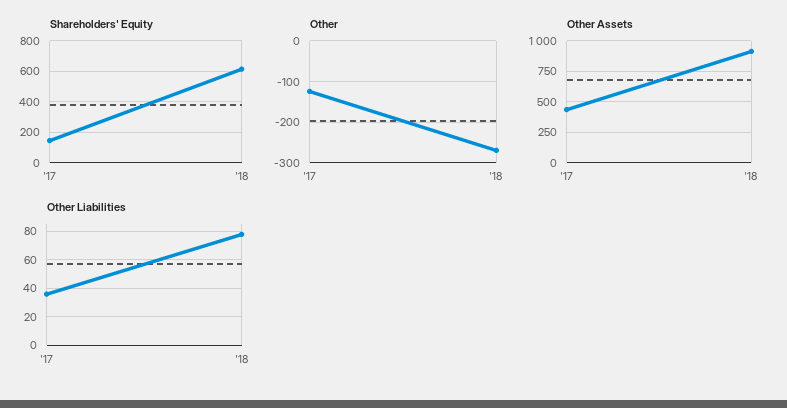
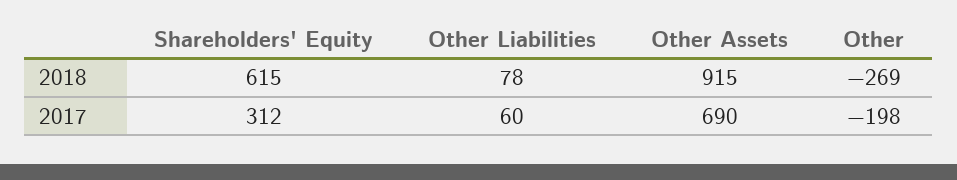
Shareholders' Equity, '17: 150 -> 312
Other, '17: -120 -> -198
Other Assets, '17: 450 -> 690
Other Liabilities, '17: 35 -> 60

